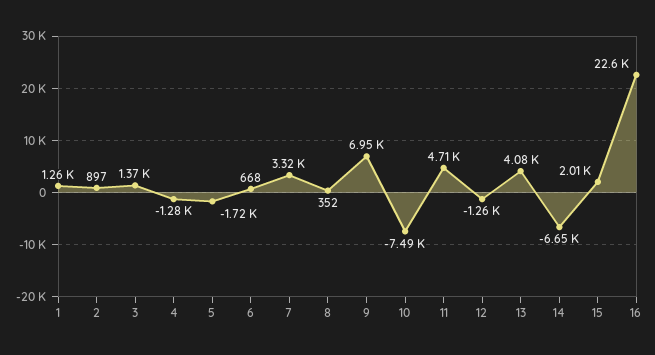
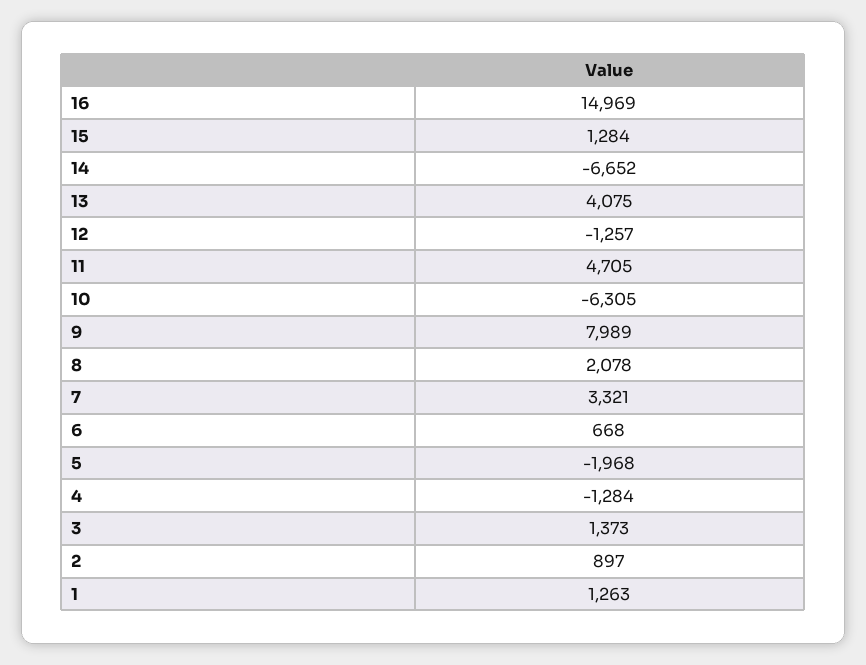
5: -1720 -> -1968
8: 352 -> 2078
9: 6950 -> 7989
10: -7490 -> -6305
15: 2010 -> 1284
16: 22600 -> 14969

